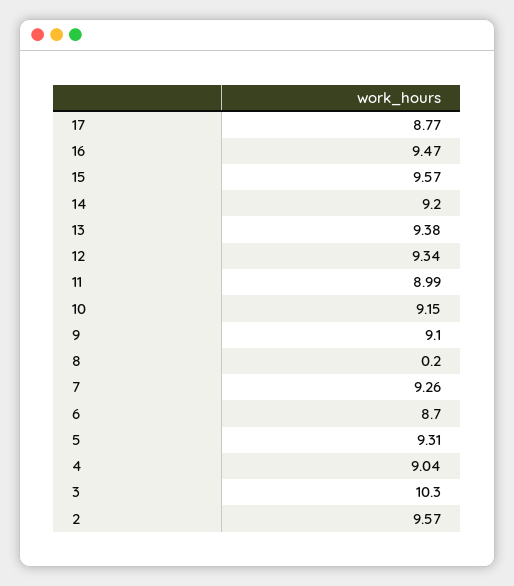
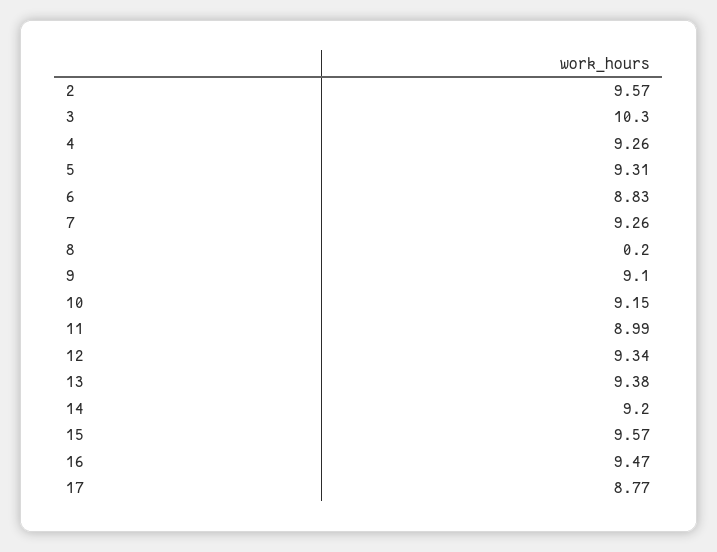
6: 8.7 -> 8.83
4: 9.04 -> 9.26

